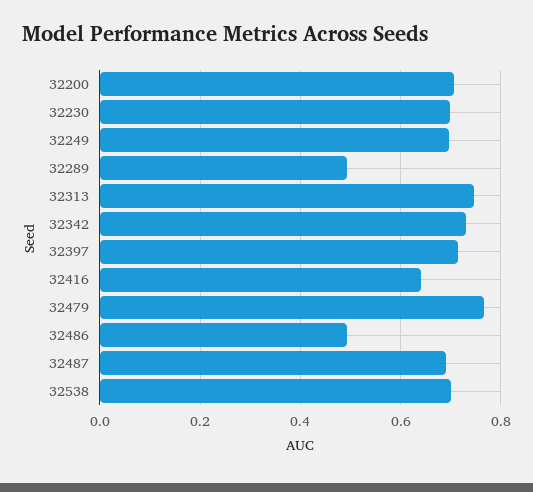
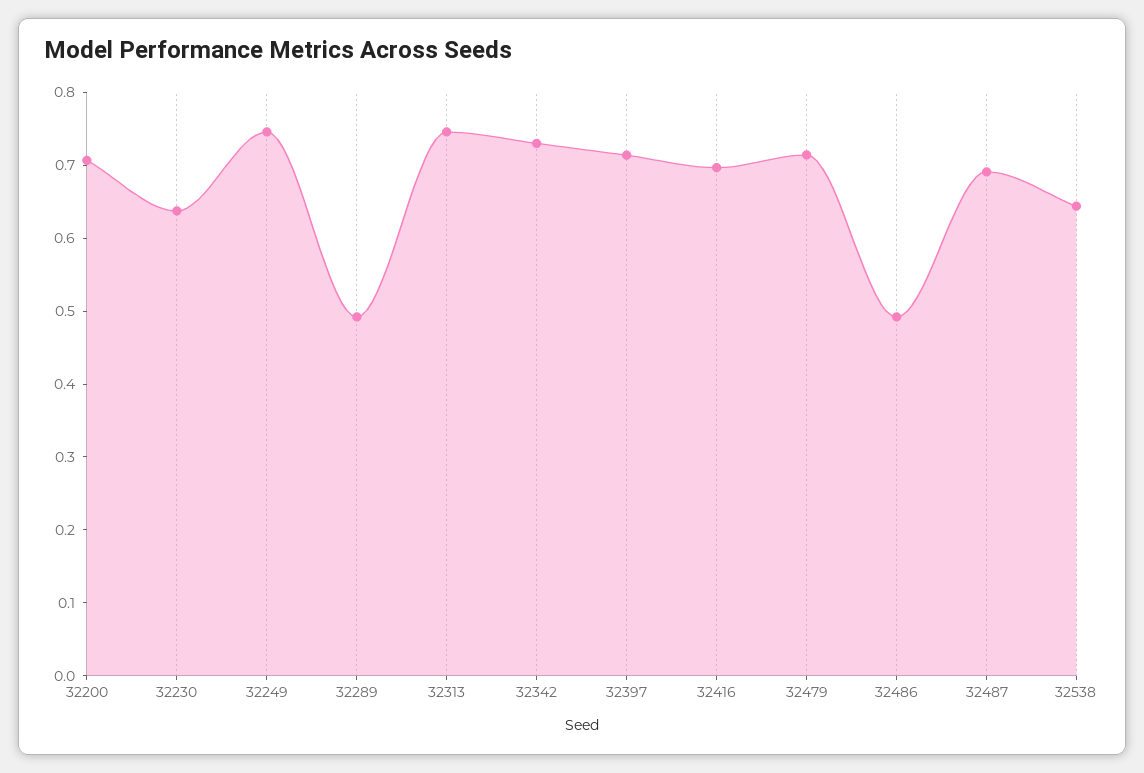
32230: 0.7 -> 0.64
32249: 0.7 -> 0.74
32416: 0.64 -> 0.7
32479: 0.76 -> 0.72
32538: 0.7 -> 0.64

